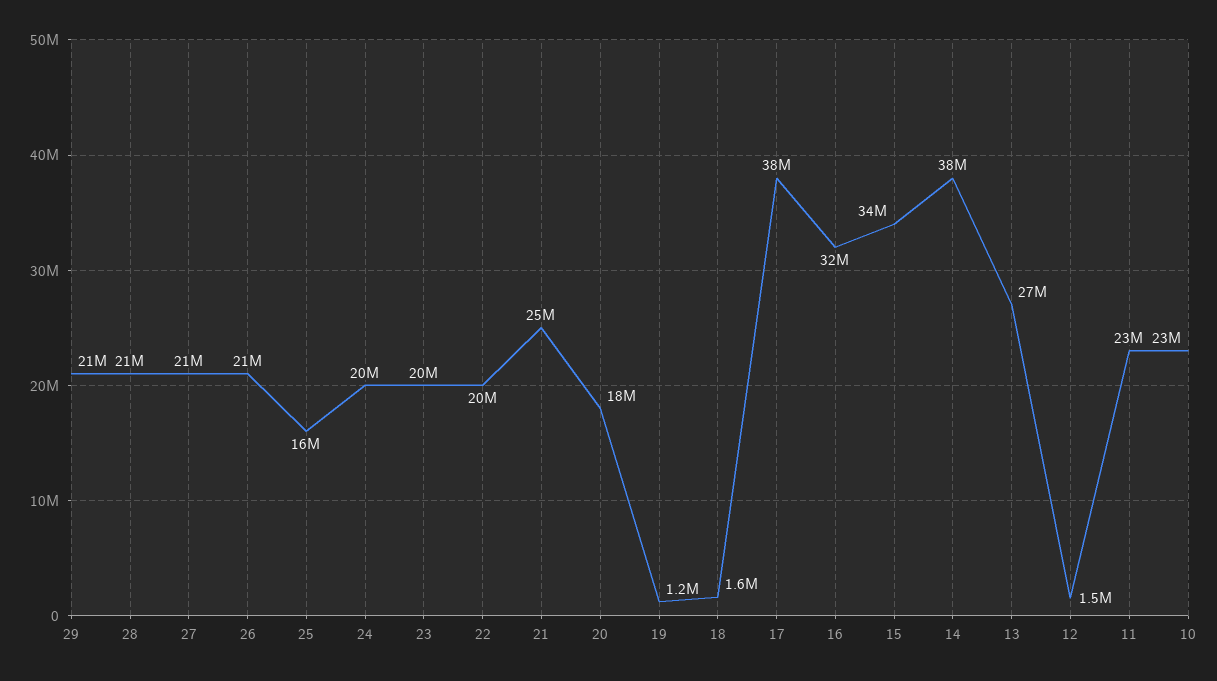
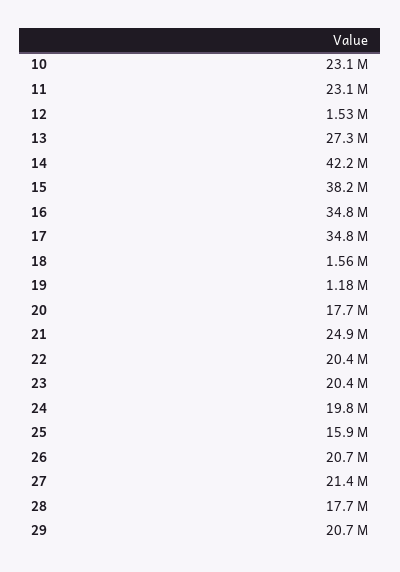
28: 21000000 -> 17700000
17: 38000000 -> 34800000
16: 32000000 -> 34800000
15: 34000000 -> 38200000
14: 38000000 -> 42200000

